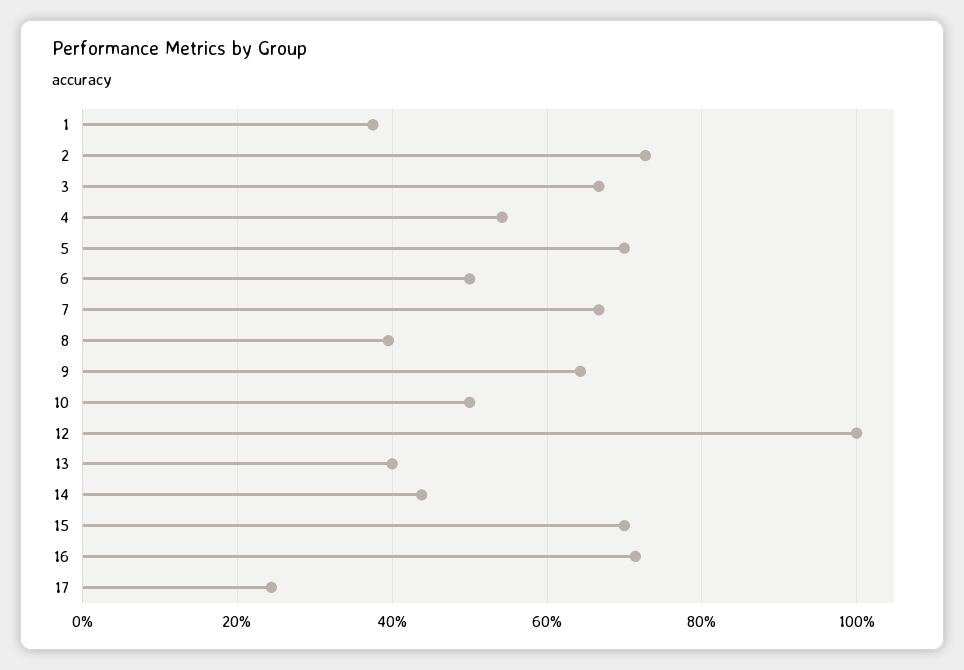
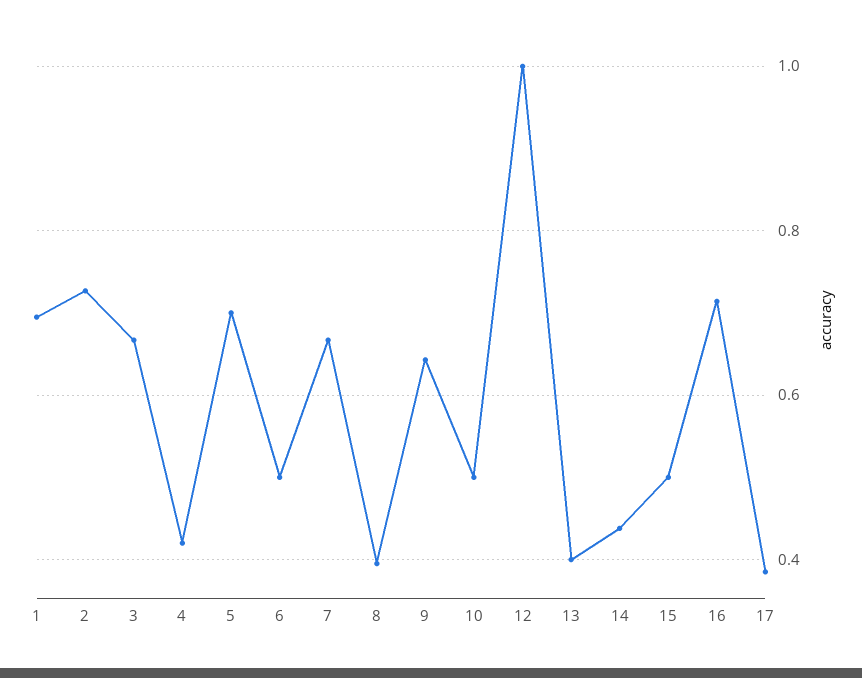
1: 0.38 -> 0.7
4: 0.54 -> 0.42
15: 0.7 -> 0.5
17: 0.24 -> 0.38

